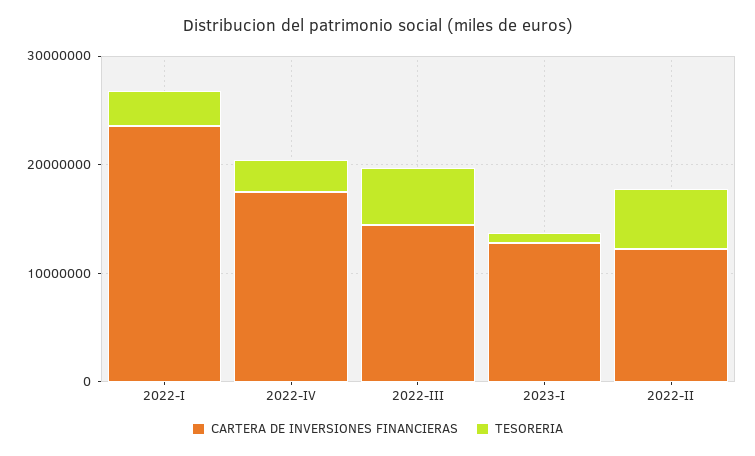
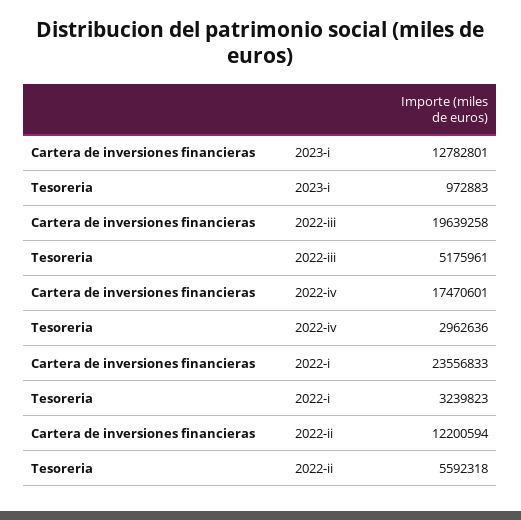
CARTERA DE INVERSIONES FINANCIERAS, 2022-III: 14000000 -> 19639258

